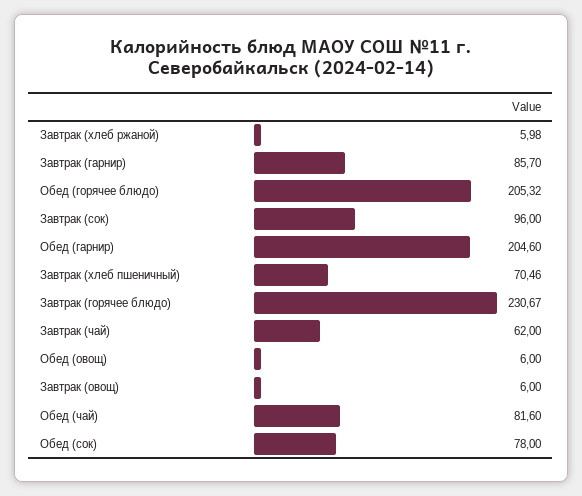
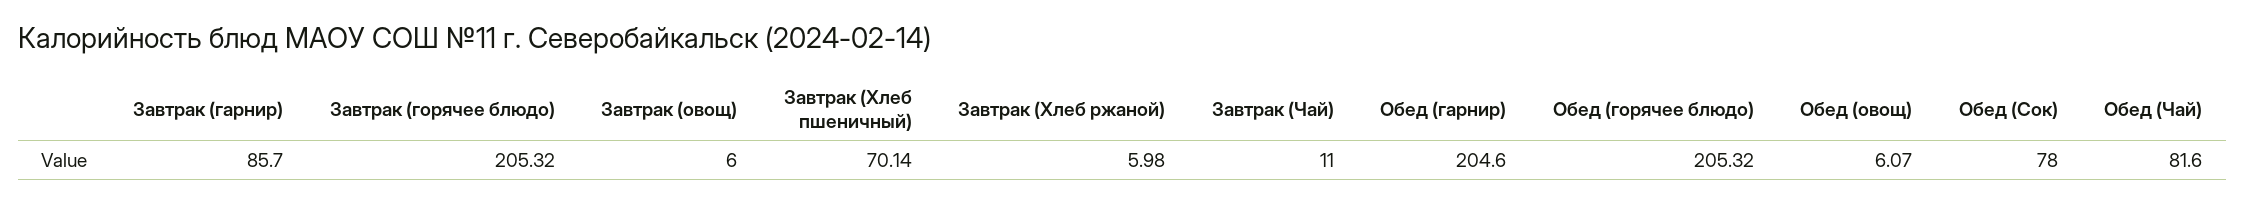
Завтрак (сок): 96 -> none
Завтрак (хлеб пшеничный): 70.46 -> 70.14
Завтрак (горячее блюдо): 230.67 -> 205.32
Завтрак (чай): 62 -> 11
Обед (овощ): 6 -> 6.07

